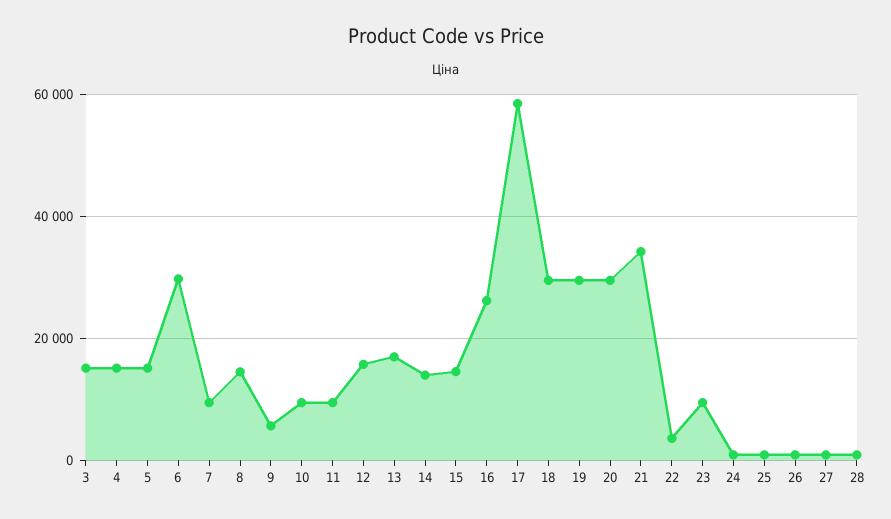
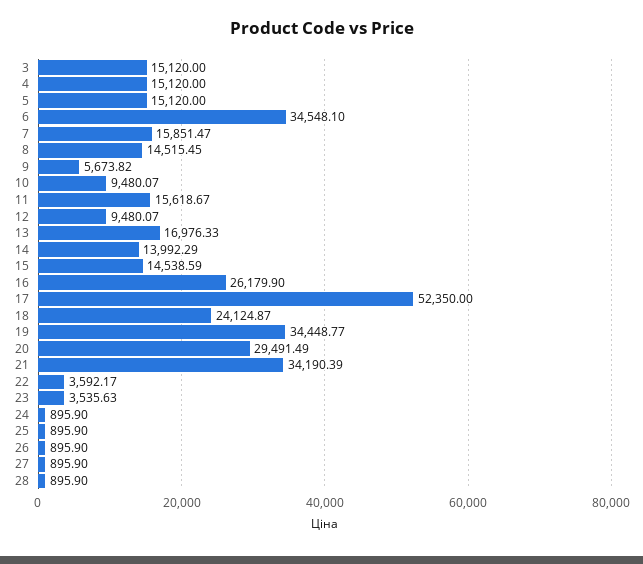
6: 30000 -> 34548.1
7: 10000 -> 15851.47
11: 10000 -> 15618.67
12: 16000 -> 9480.07
17: 58000 -> 52350
18: 30000 -> 24124.87
19: 30000 -> 34448.77
23: 10000 -> 3535.63

